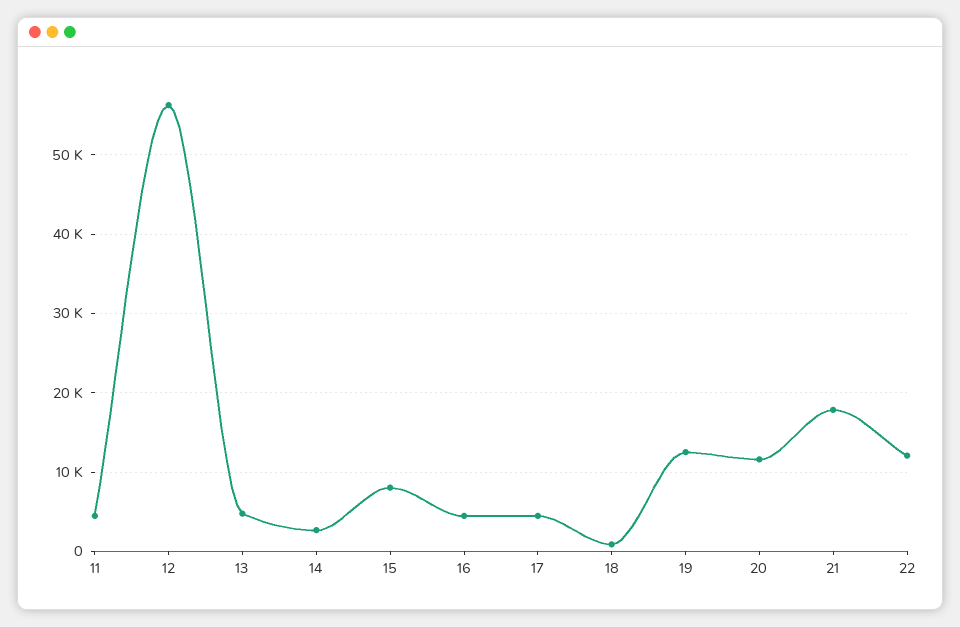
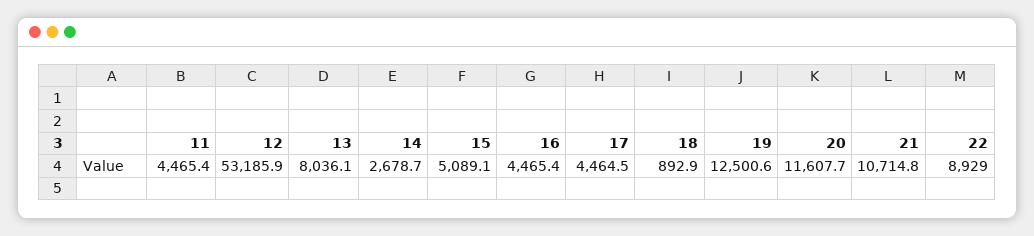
12: 56000 -> 53185.9
13: 5000 -> 8036.1
15: 8000 -> 5089.1
21: 18000 -> 10714.8
22: 12000 -> 8929

